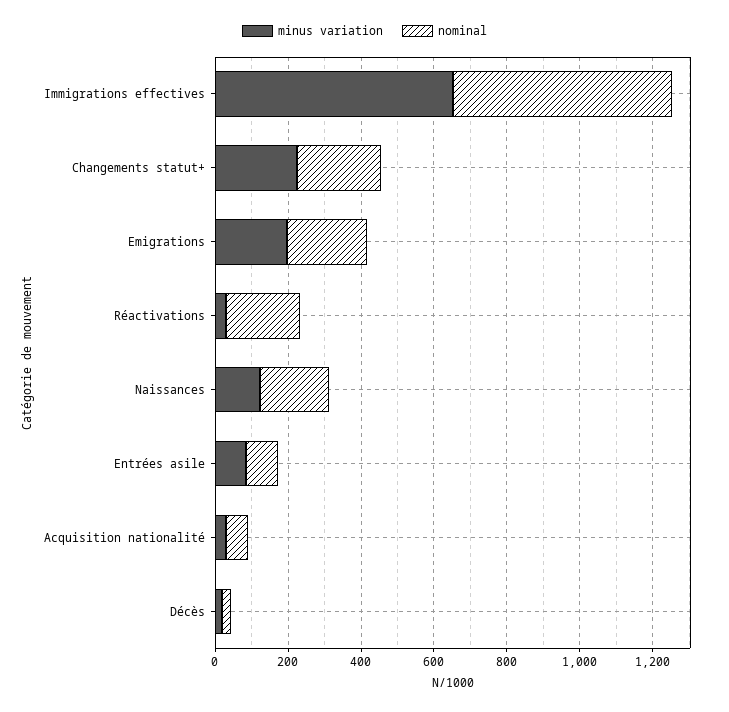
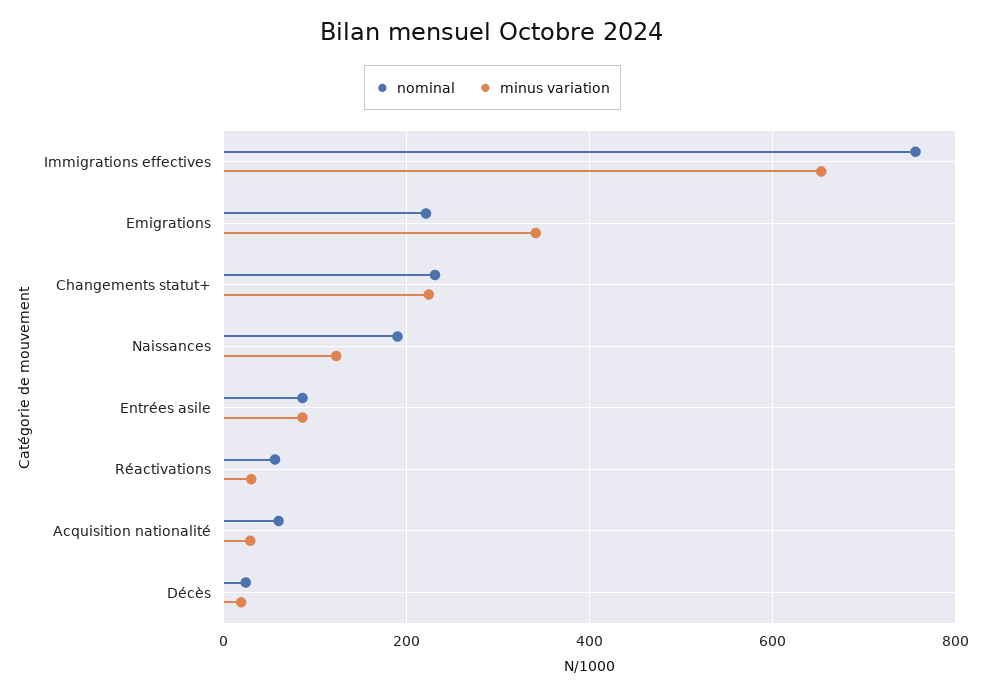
nominal, Immigrations effectives: 600 -> 760
minus variation, Emigrations: 200 -> 340
nominal, Réactivations: 200 -> 60

